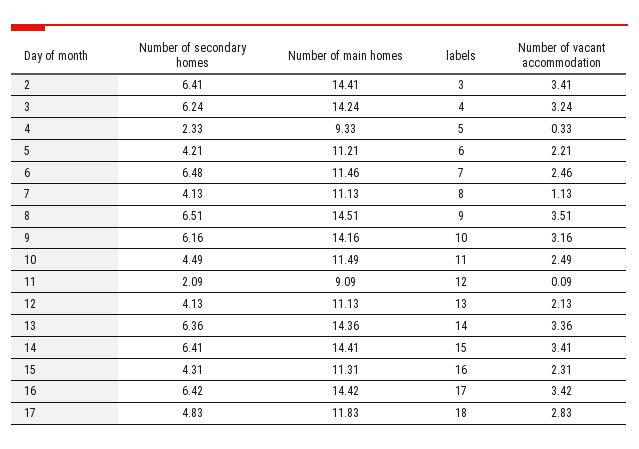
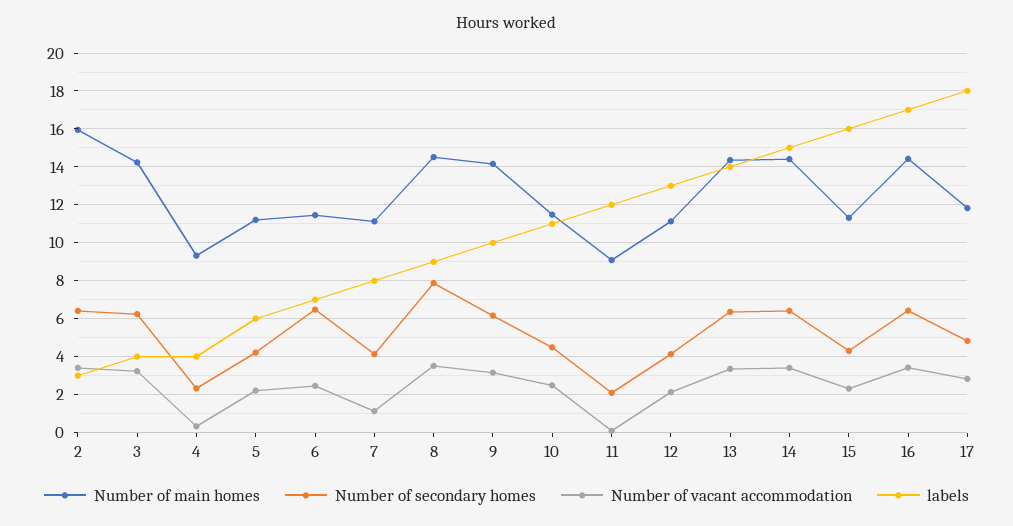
Number of main homes, 2: 14.41 -> 16
labels, 4: 5 -> 4
Number of secondary homes, 8: 6.51 -> 8

